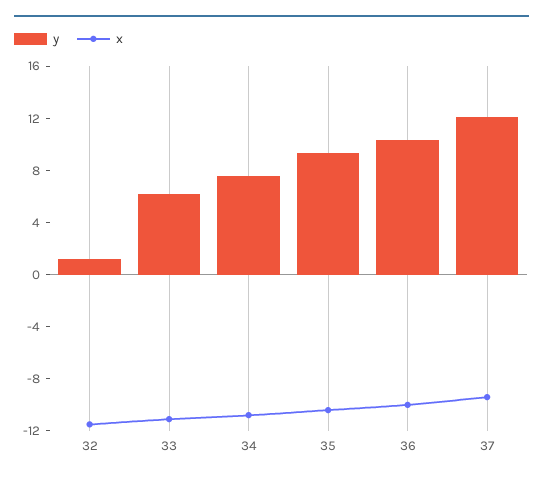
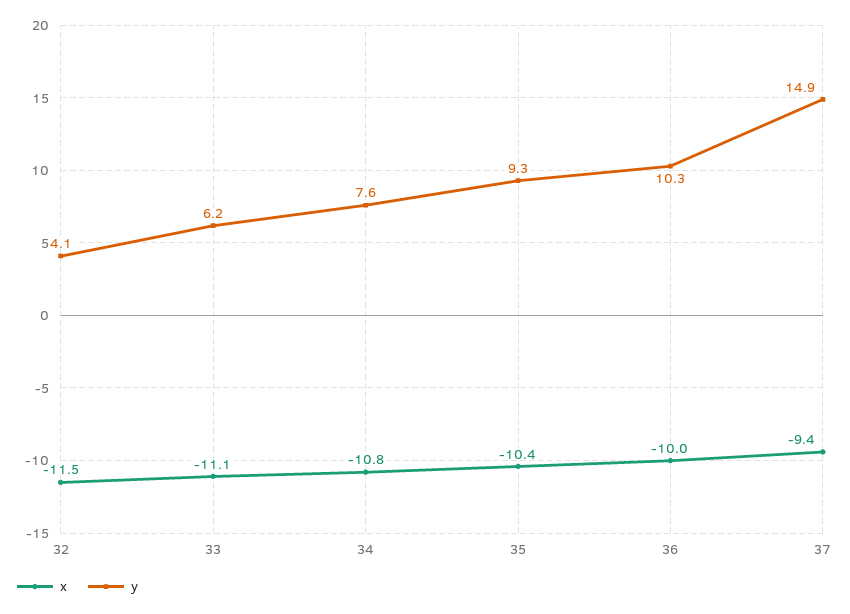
y, 32: 1 -> 4.1
y, 37: 12 -> 14.9

